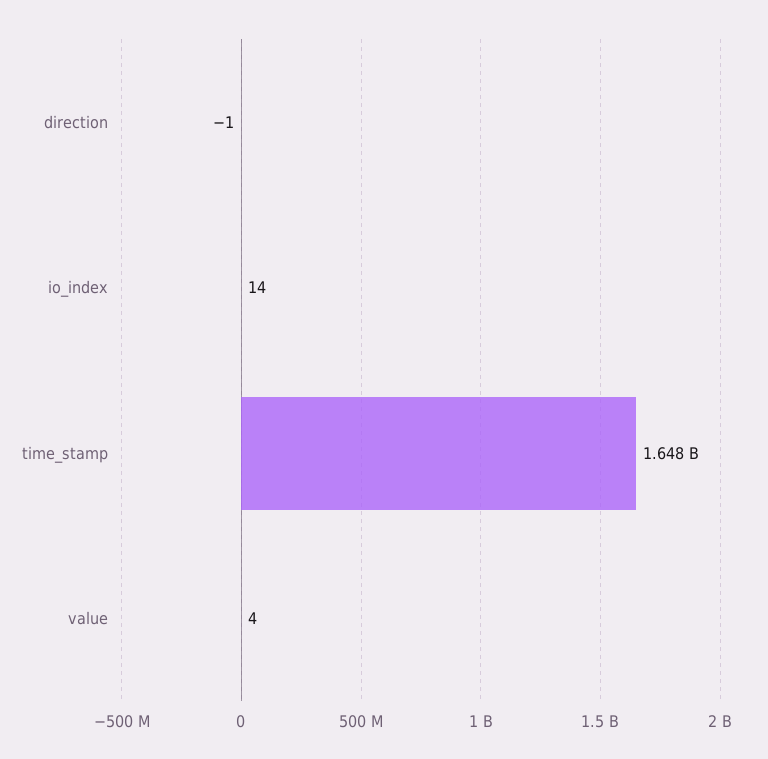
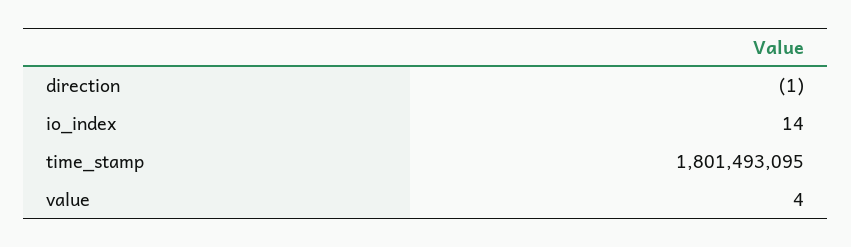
time_stamp: 1648000000 -> 1801493095

